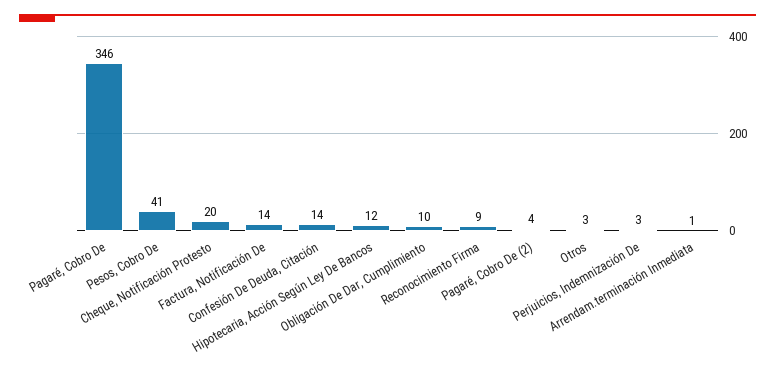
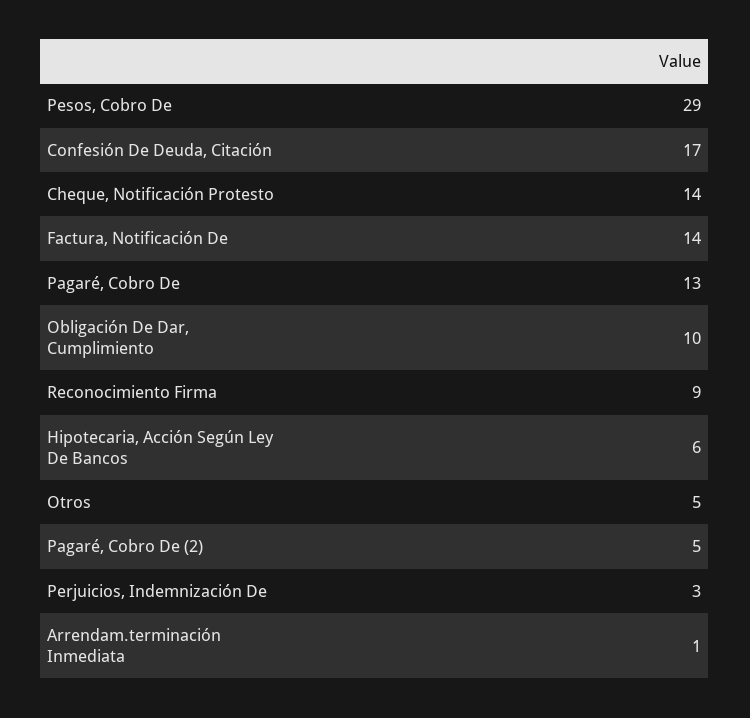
Pagaré, Cobro De: 346 -> 13
Pesos, Cobro De: 41 -> 29
Cheque, Notificación Protesto: 20 -> 14
Confesión De Deuda, Citación: 14 -> 17
Hipotecaria, Acción Según Ley De Bancos: 12 -> 6
Pagaré, Cobro De (2): 4 -> 5
Otros: 3 -> 5

